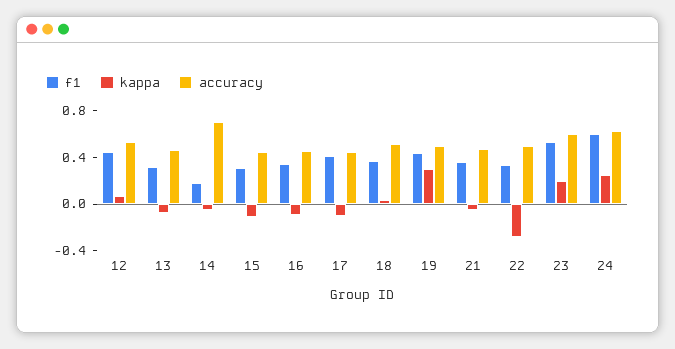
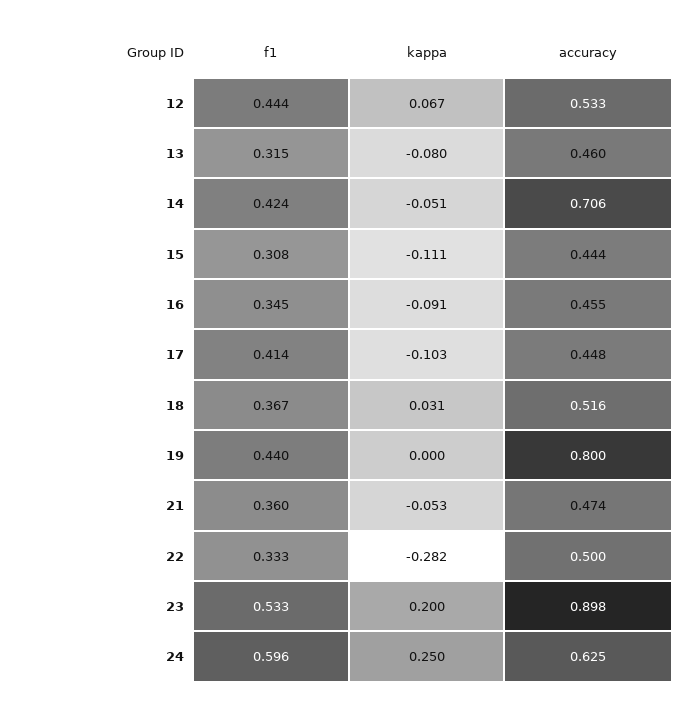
f1, 14: 0.2 -> 0.424
kappa, 19: 0.3 -> 0
accuracy, 19: 0.5 -> 0.8
accuracy, 23: 0.6 -> 0.898

